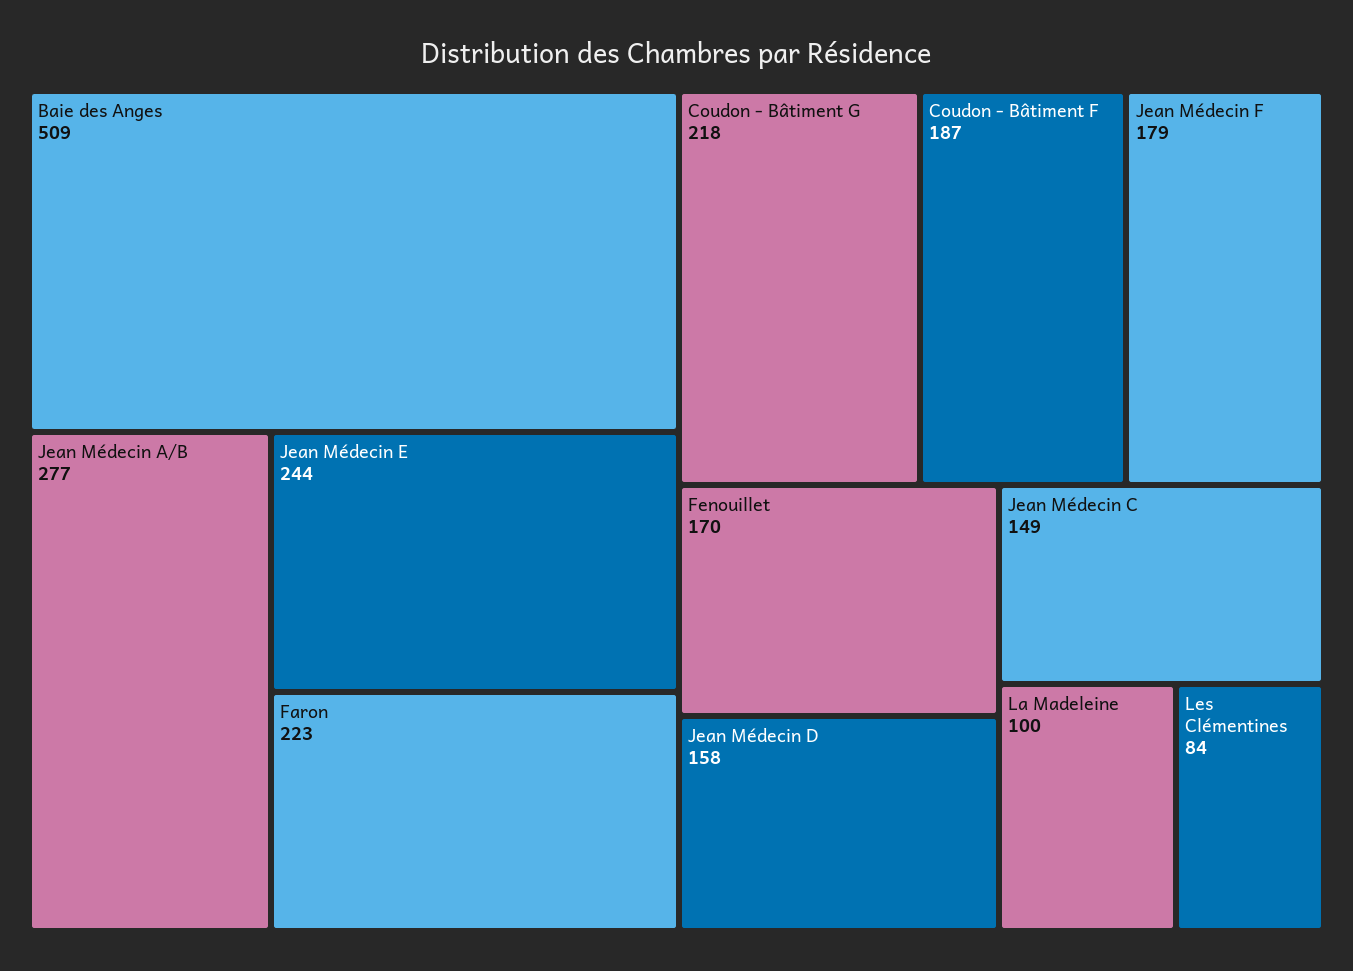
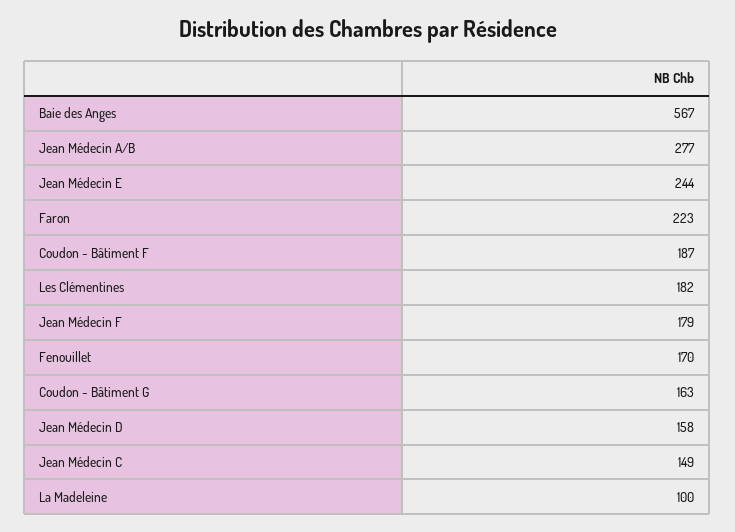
Baie des Anges: 509 -> 567
Coudon - Bâtiment G: 218 -> 163
Les Clémentines: 84 -> 182

